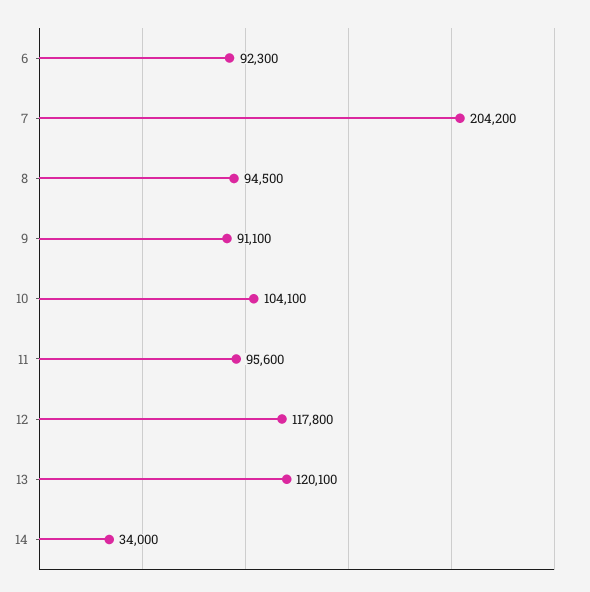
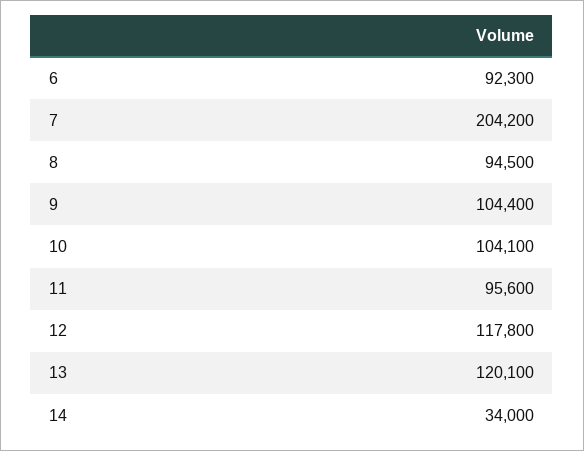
9: 91100 -> 104400

